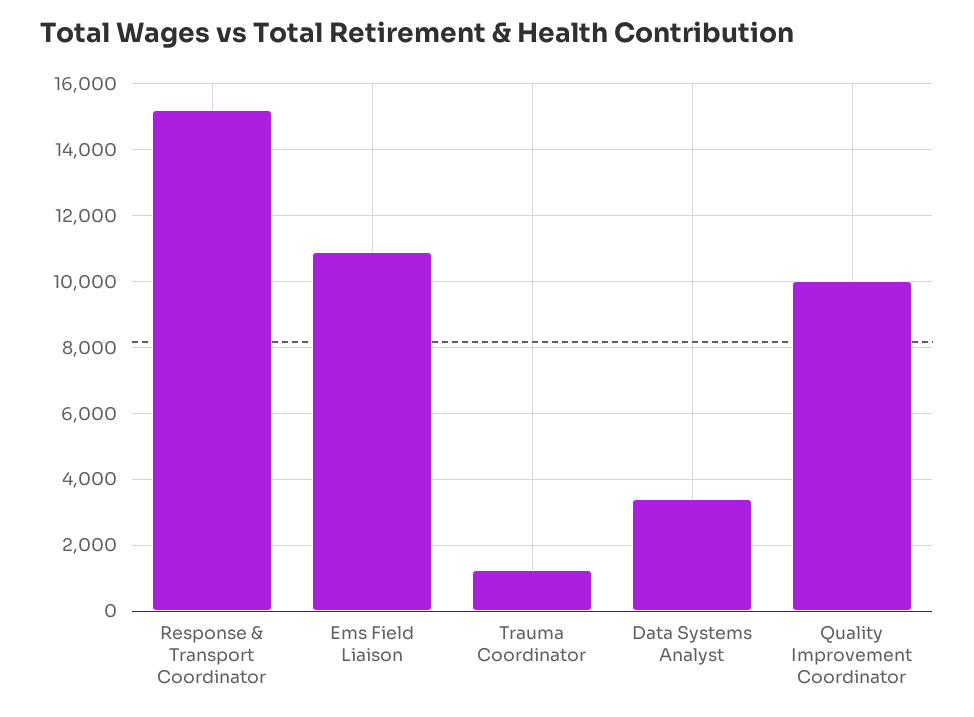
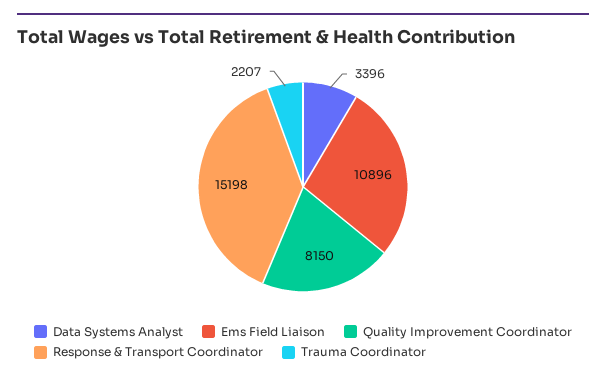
Trauma Coordinator: 1200 -> 2207
Quality Improvement Coordinator: 10000 -> 8150

